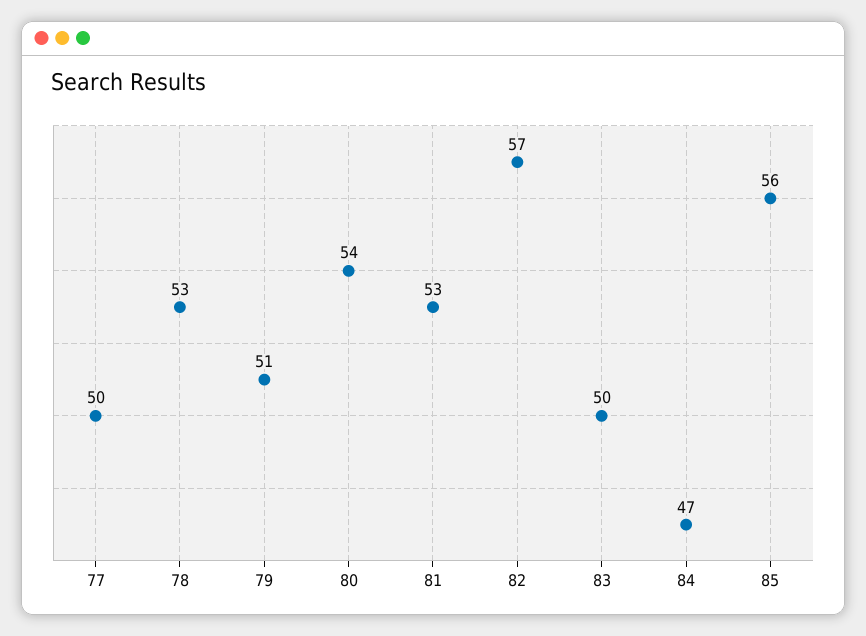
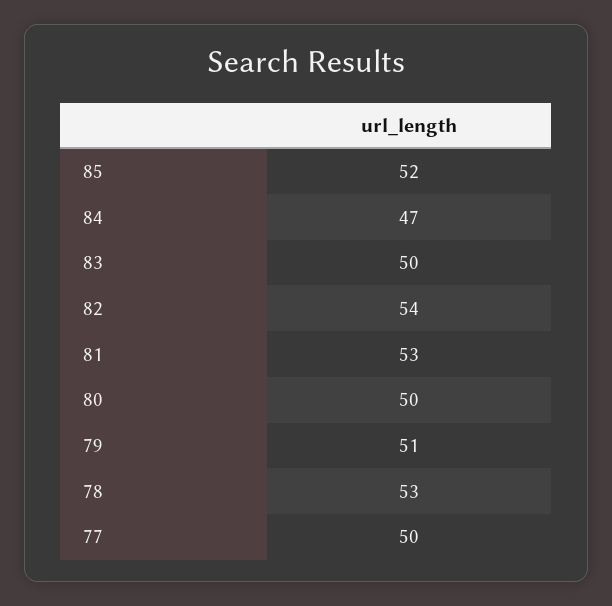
80: 54 -> 50
82: 57 -> 54
85: 56 -> 52

